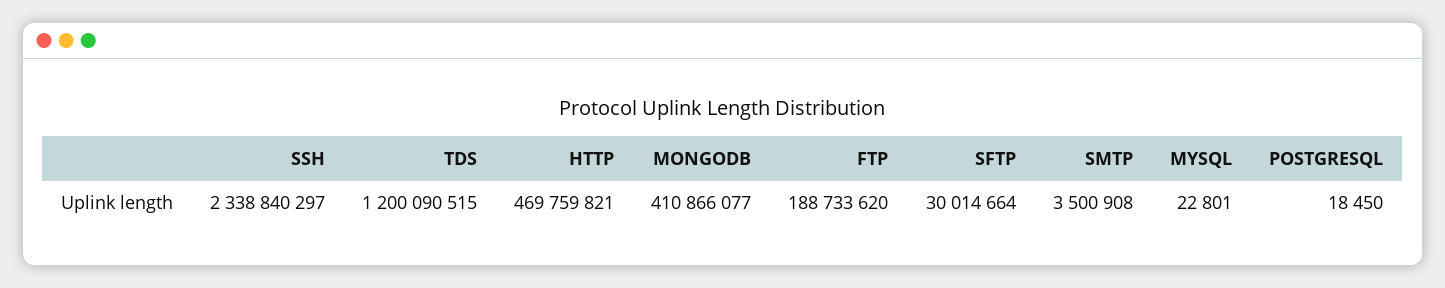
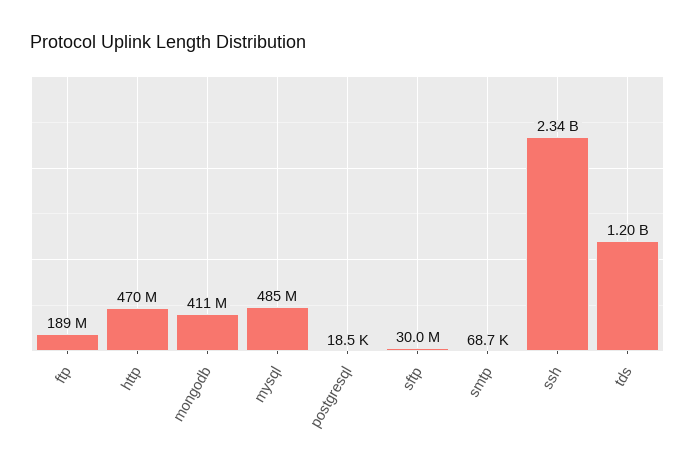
SMTP: 3500908 -> 68700
MYSQL: 22801 -> 485000000

